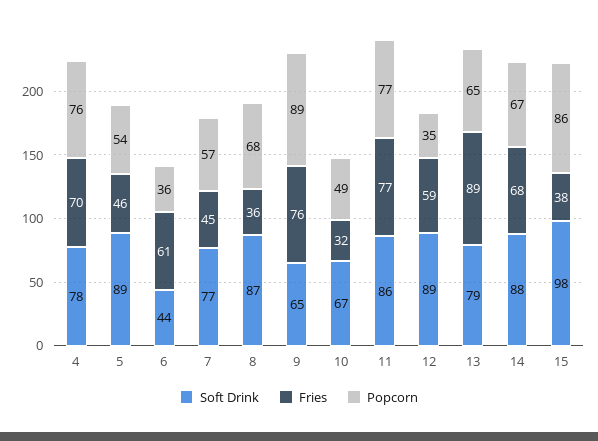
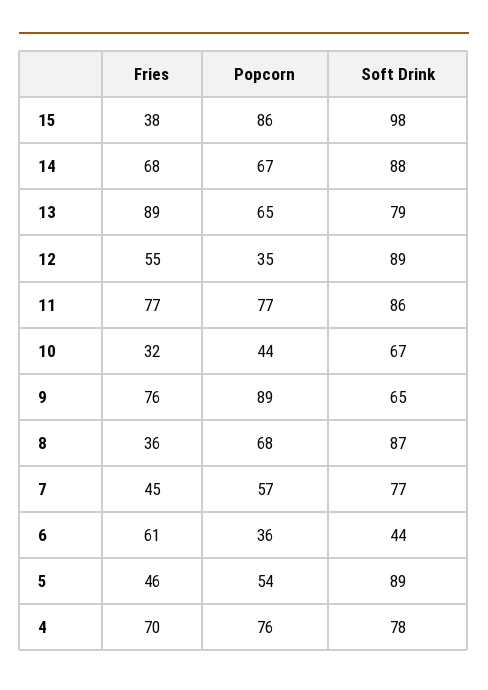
Popcorn, 10: 49 -> 44
Fries, 12: 59 -> 55

